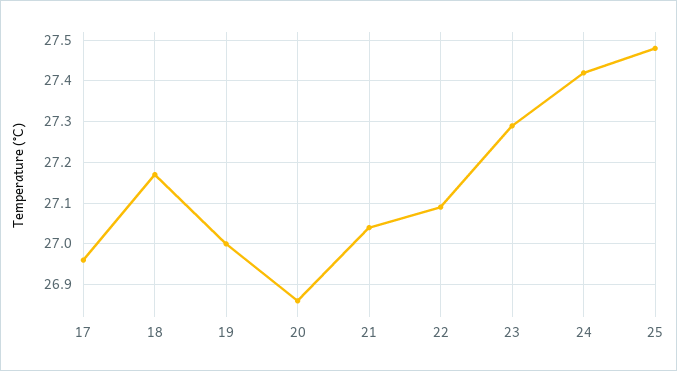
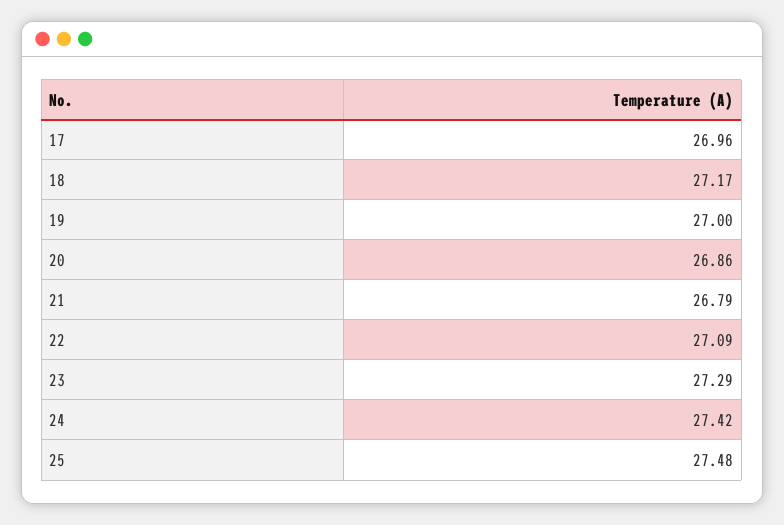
21: 27.05 -> 26.79

